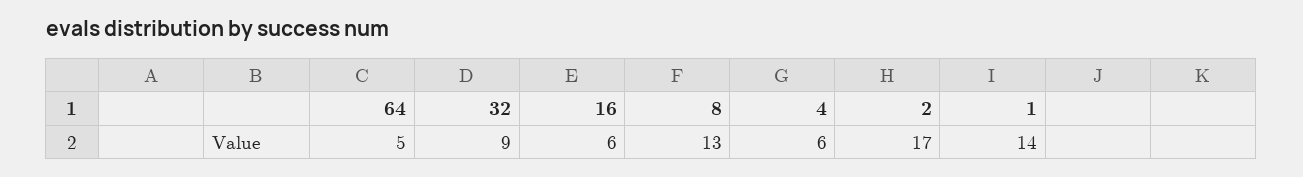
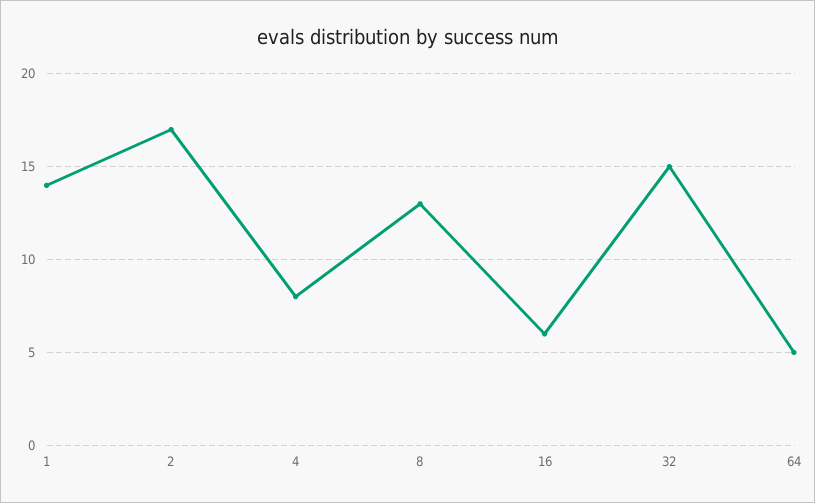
32: 9 -> 15
4: 6 -> 8

